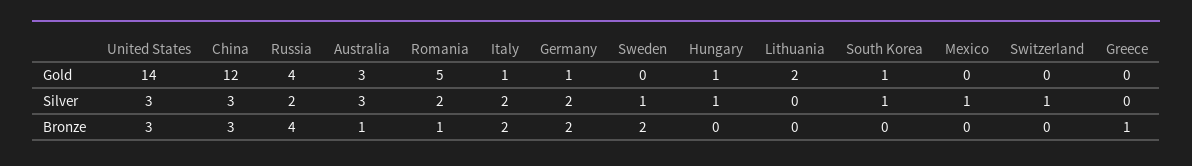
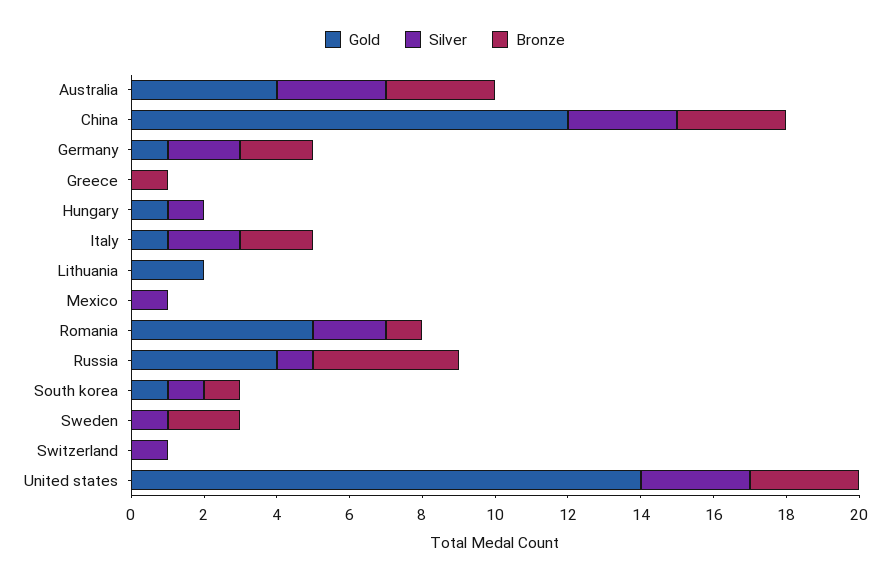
Gold, Australia: 3 -> 4
Silver, Russia: 2 -> 1
Bronze, Australia: 1 -> 3
Bronze, South Korea: 0 -> 1

